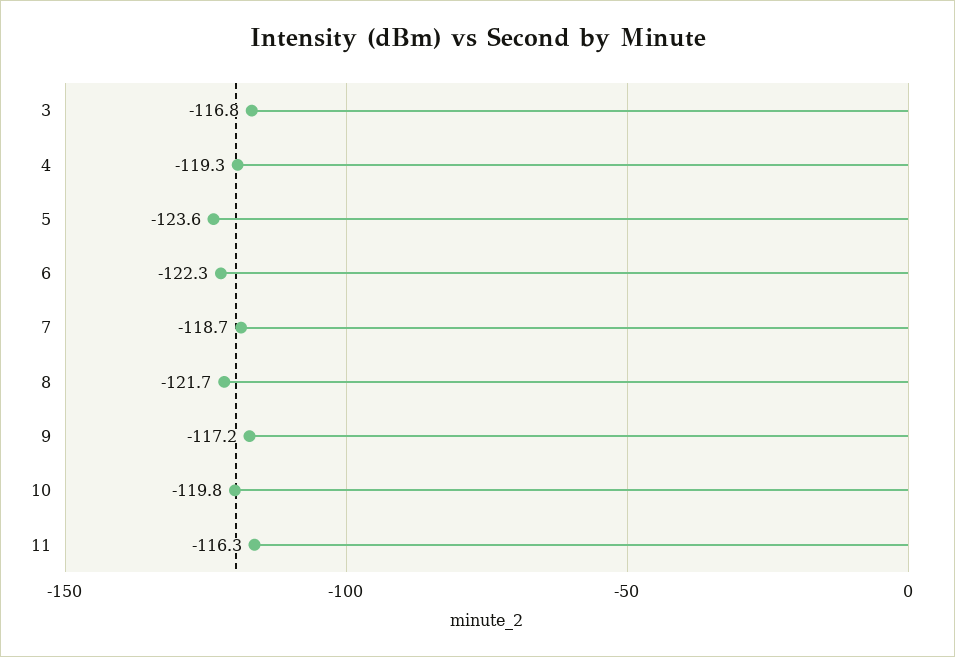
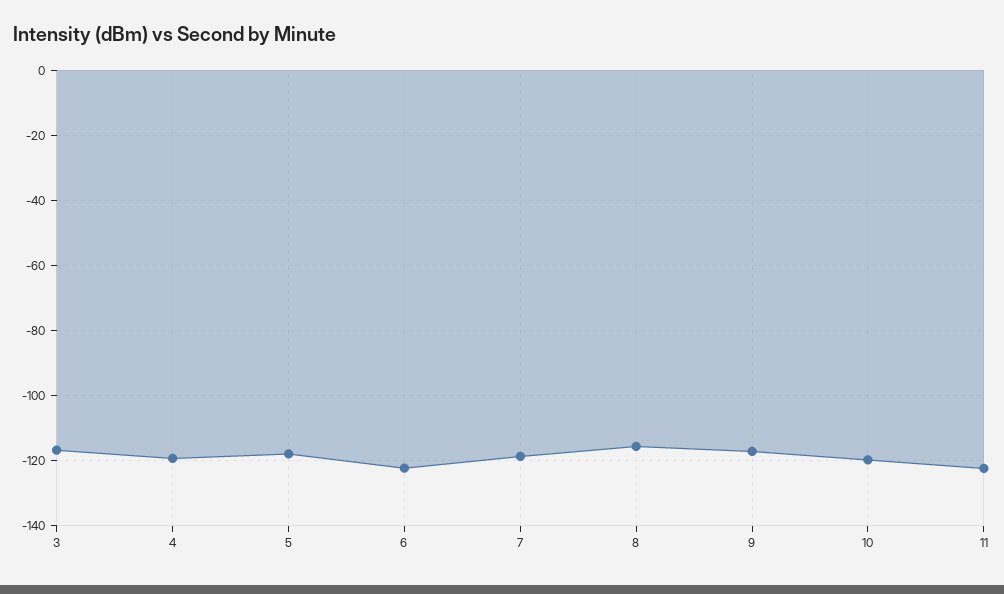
5: -123.6 -> -118
8: -121.7 -> -116
11: -116.3 -> -122

